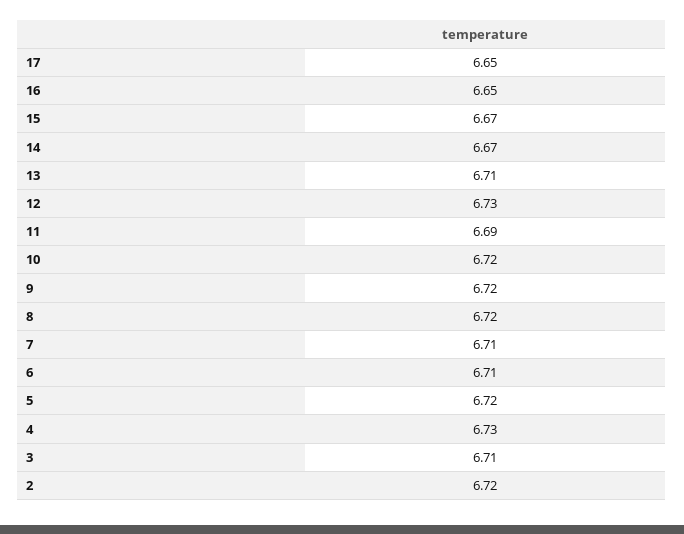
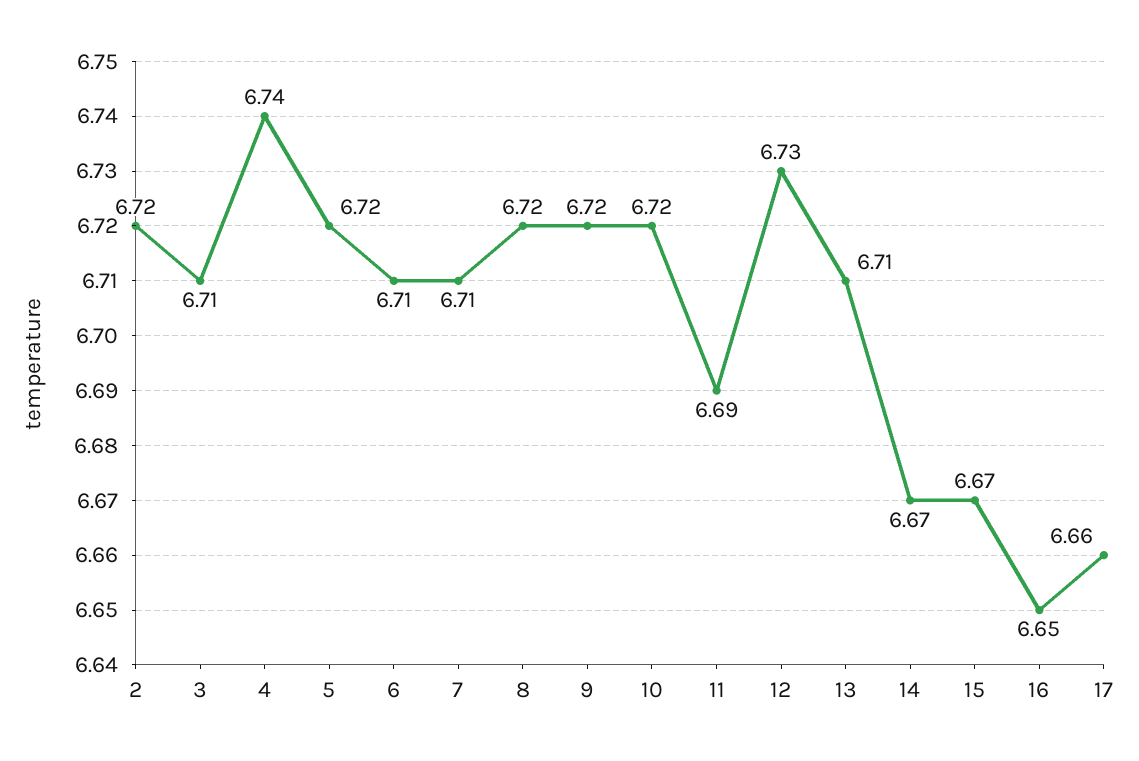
17: 6.65 -> 6.66
4: 6.73 -> 6.74

